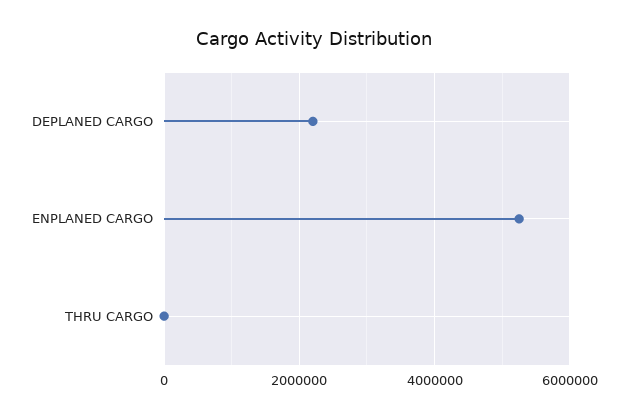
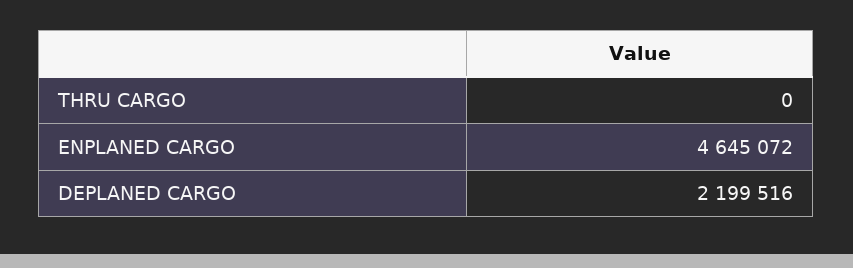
ENPLANED CARGO: 5200000 -> 4645072

